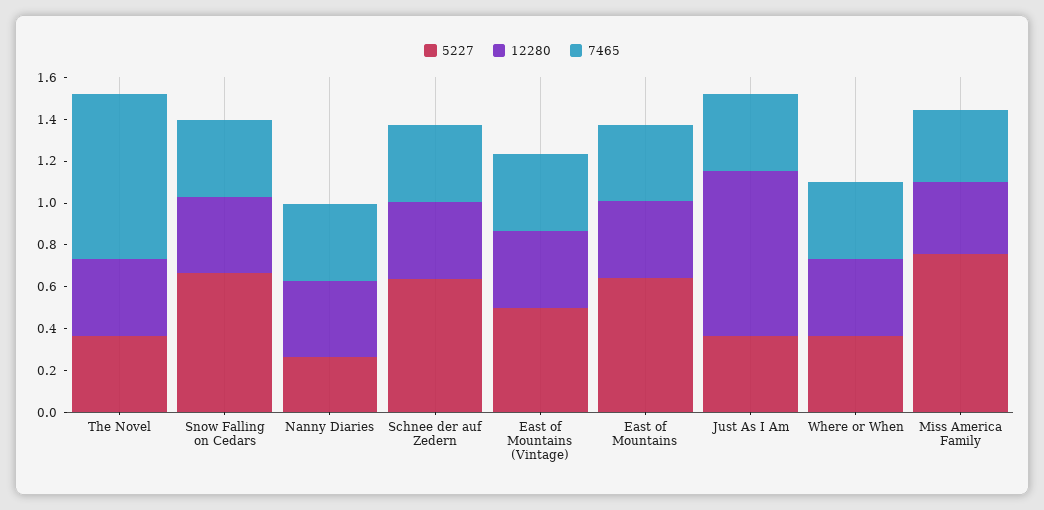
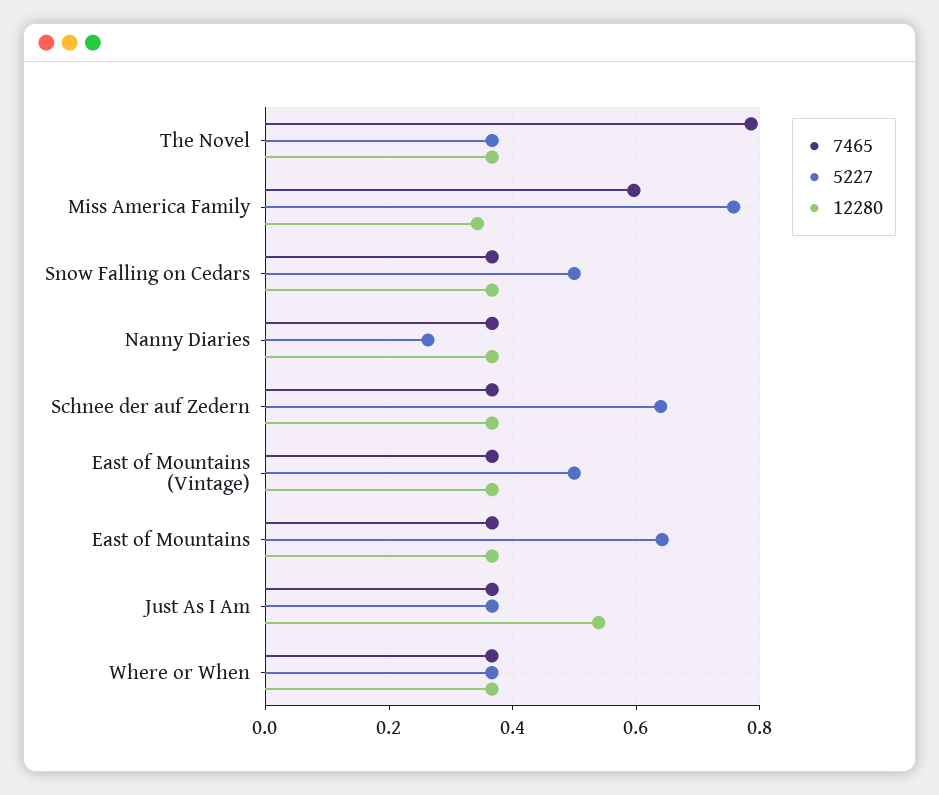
5227, Snow Falling on Cedars: 0.65 -> 0.5
12280, Just As I Am: 0.8 -> 0.54
7465, Miss America Family: 0.35 -> 0.6

